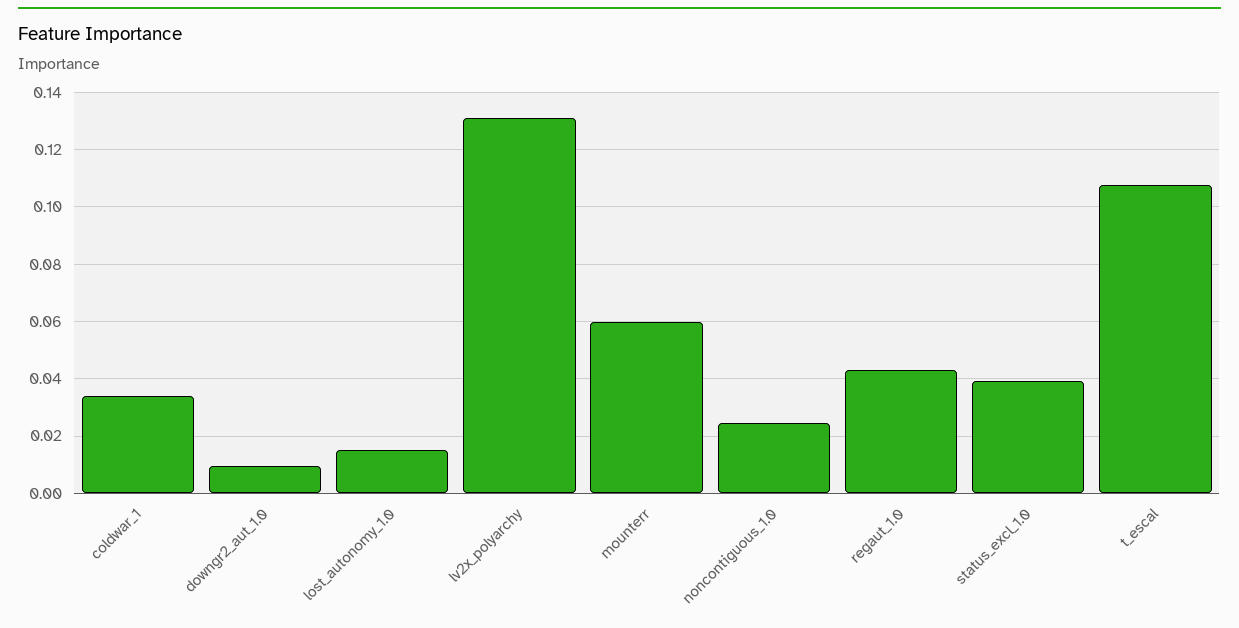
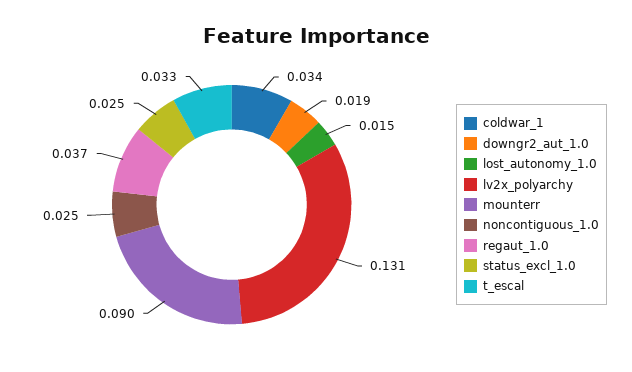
downgr2_aut_1.0: 0.01 -> 0.019
mounterr: 0.06 -> 0.09
regaut_1.0: 0.0425 -> 0.037
status_excl_1.0: 0.04 -> 0.025
t_escal: 0.1075 -> 0.033

